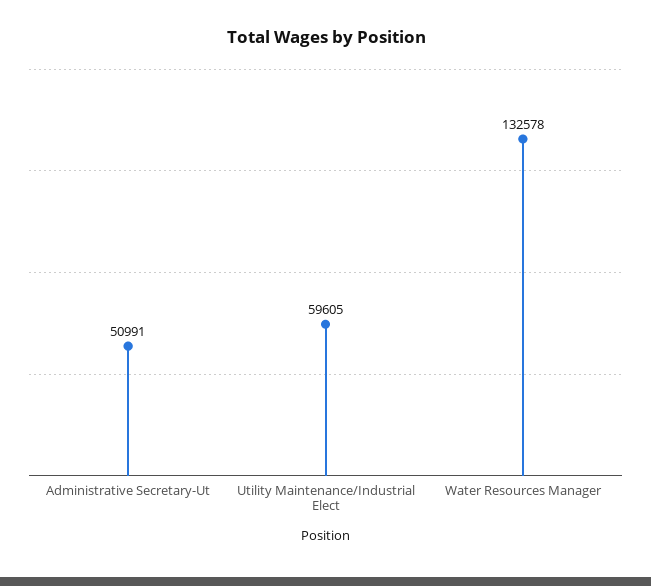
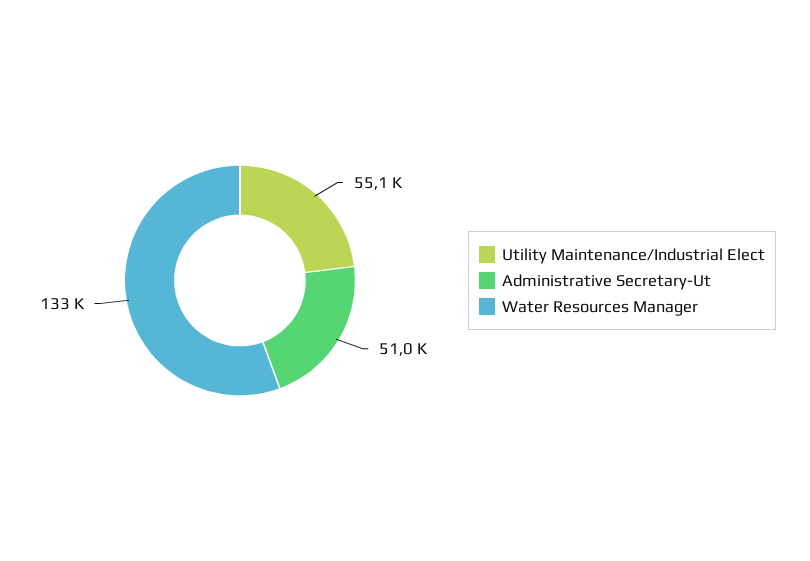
Utility Maintenance/Industrial Elect: 59605 -> 55100

